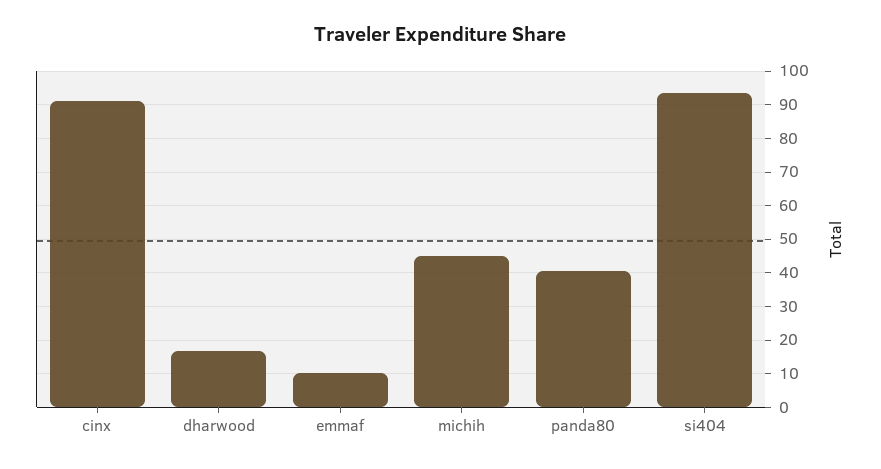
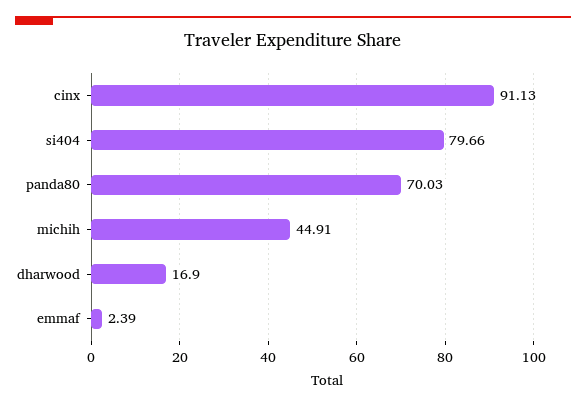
emmaf: 10 -> 2.39
panda80: 40 -> 70.03
si404: 94 -> 79.66

